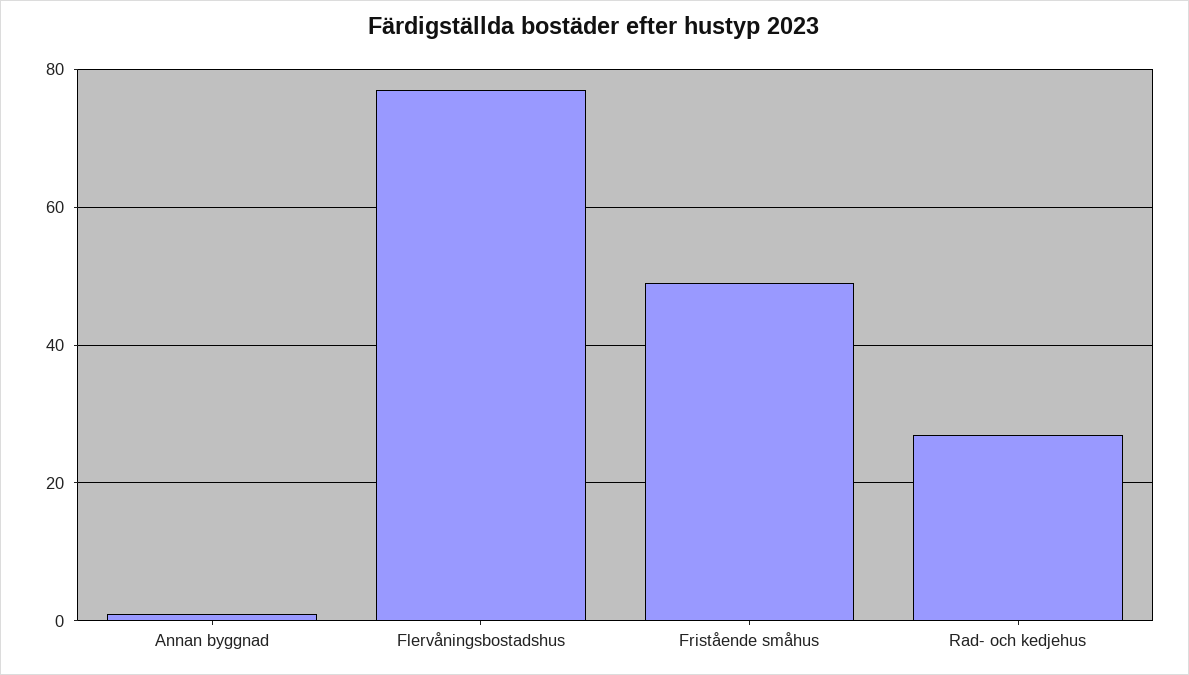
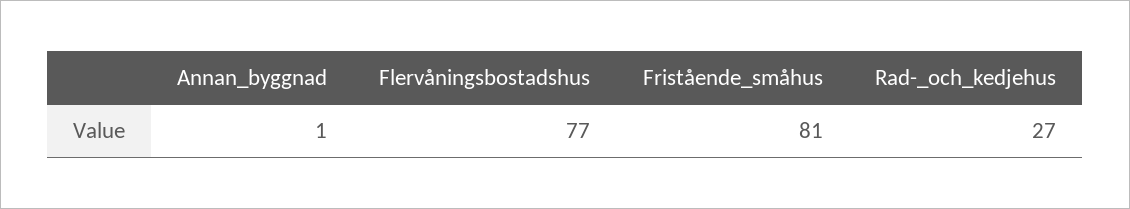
Fristående småhus: 50 -> 81

